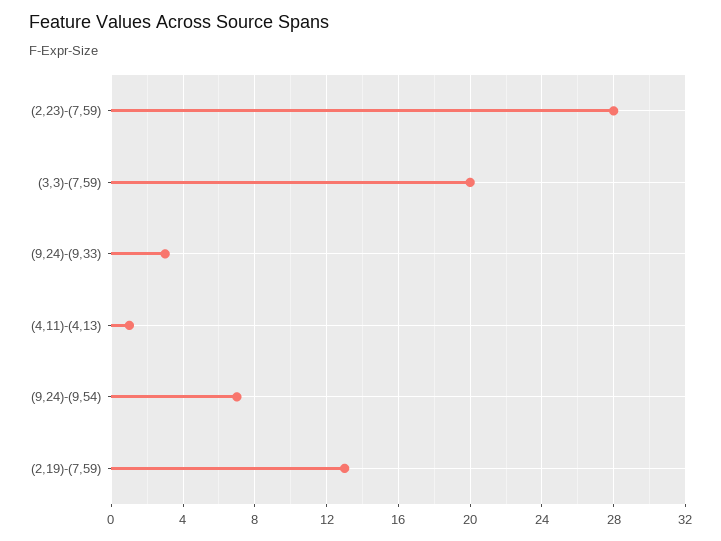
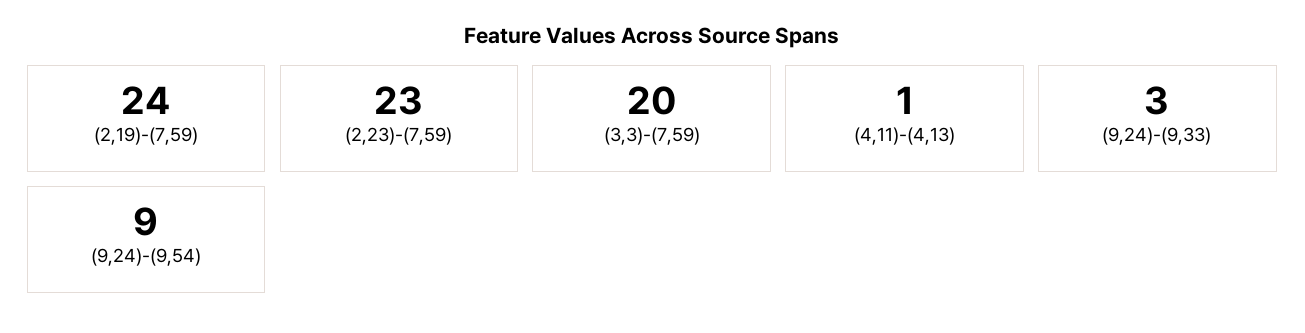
(2,23)-(7,59): 28 -> 23
(9,24)-(9,54): 7 -> 9
(2,19)-(7,59): 13 -> 24

